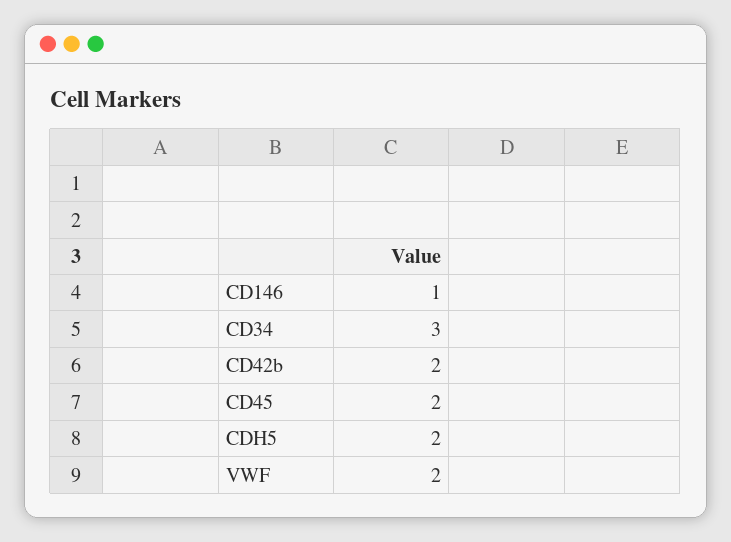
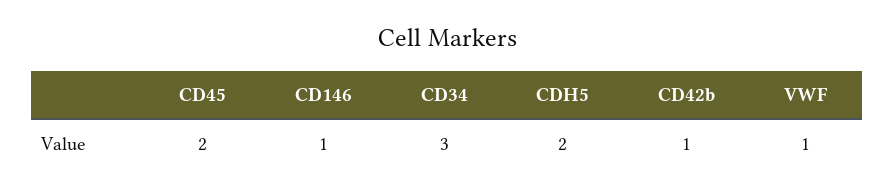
CD42b: 2 -> 1
VWF: 2 -> 1

